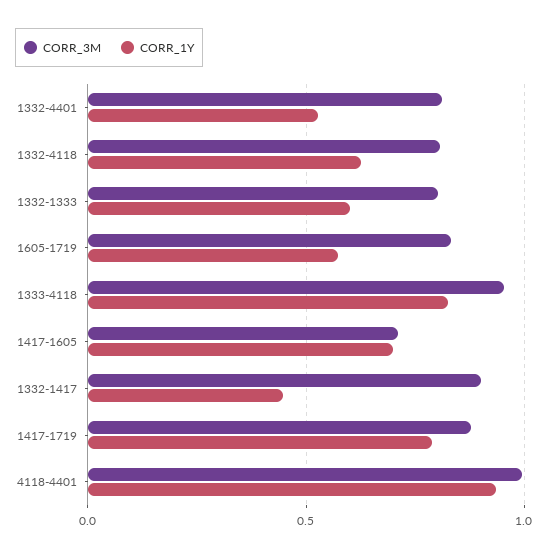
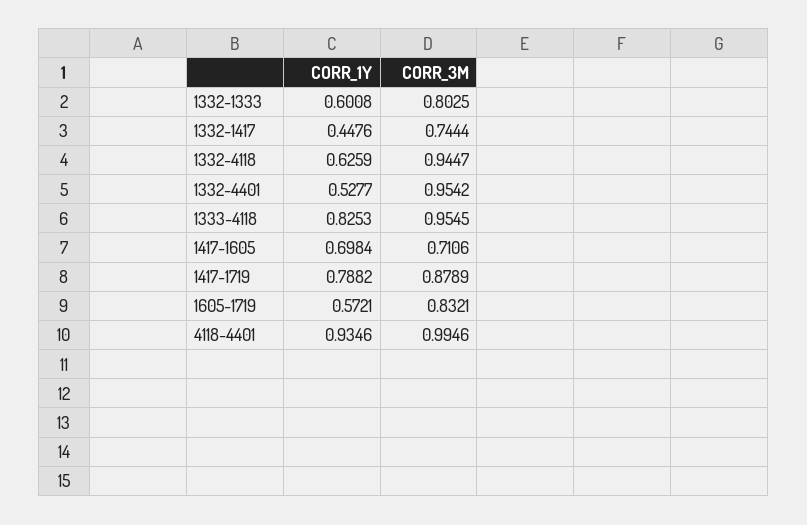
CORR_3M, 1332-4401: 0.8 -> 0.9542
CORR_3M, 1332-4118: 0.8 -> 0.9447
CORR_3M, 1332-1417: 0.9 -> 0.7444

